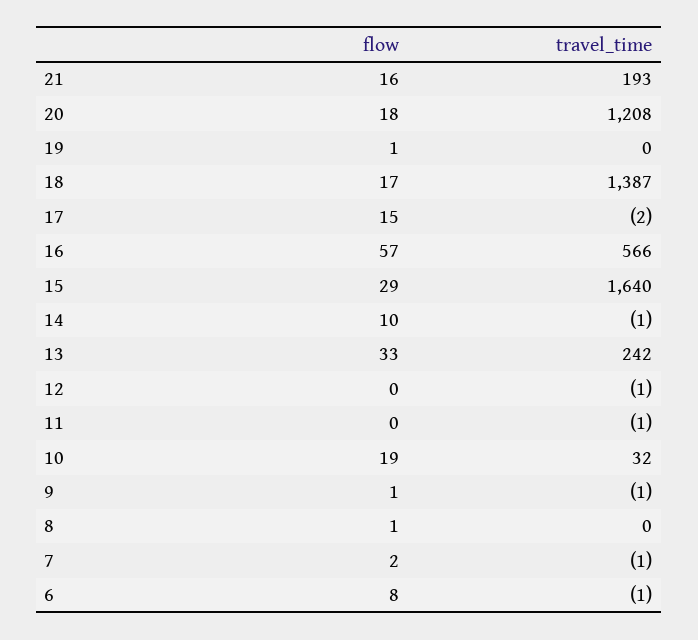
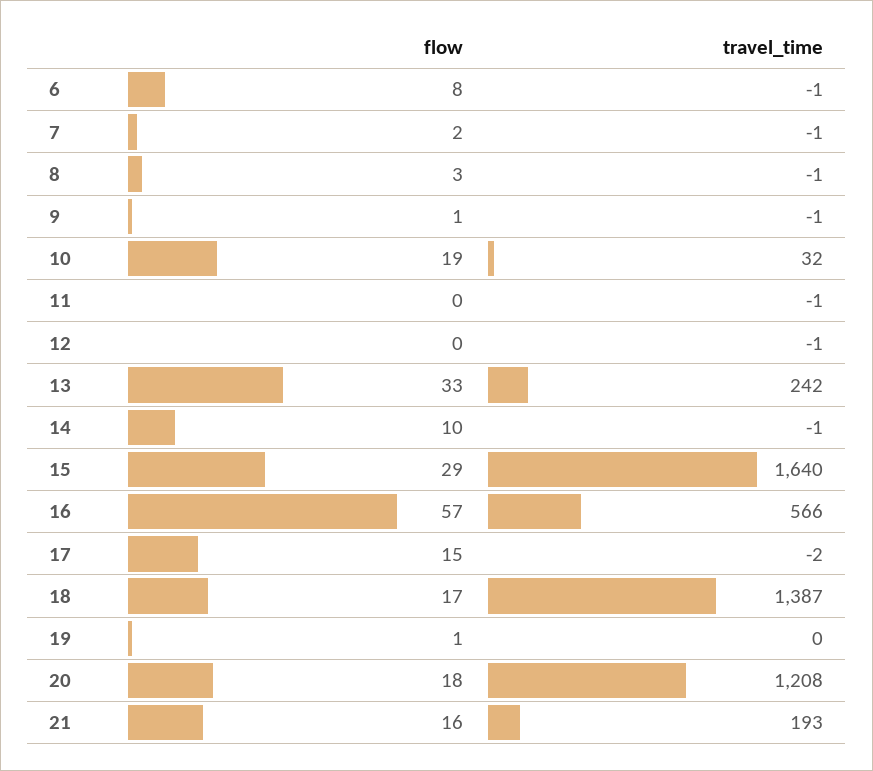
flow, 8: 1 -> 3
travel_time, 8: 0 -> -1

